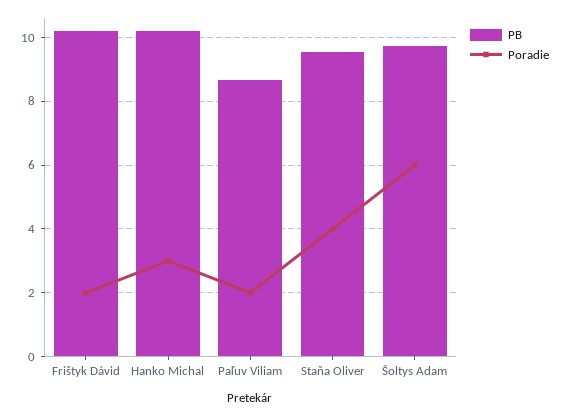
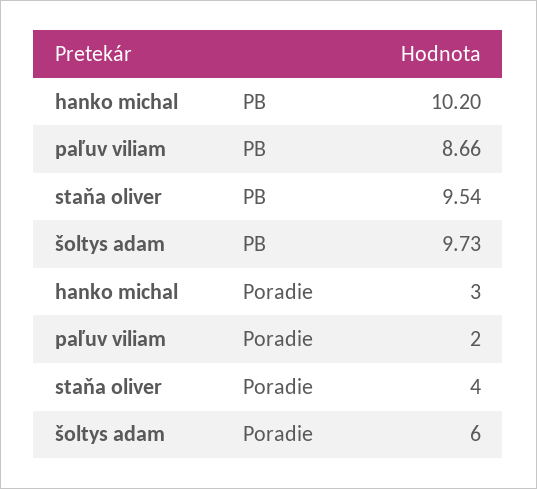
PB, Frištyk Dávid: 10.2 -> none
Poradie, Frištyk Dávid: 2 -> none

